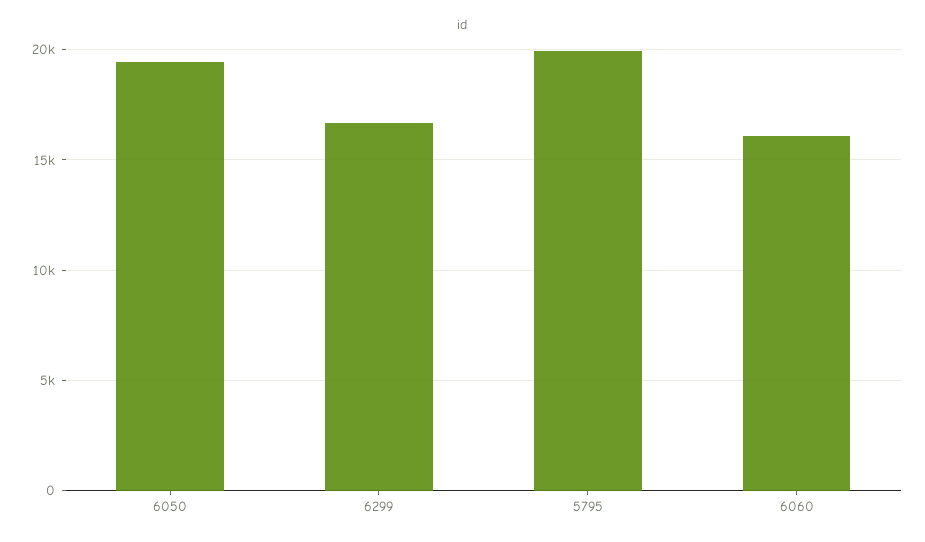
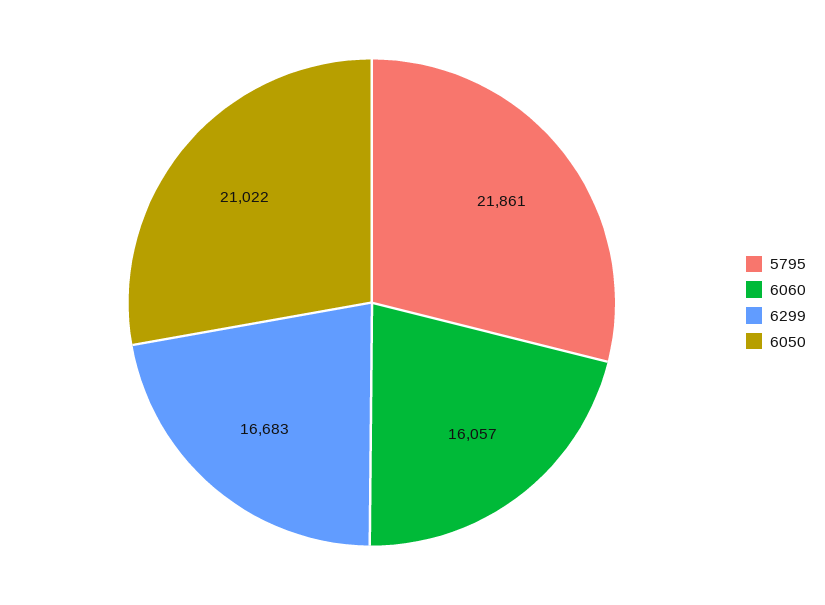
6050: 19500 -> 21022
5795: 20000 -> 21861

